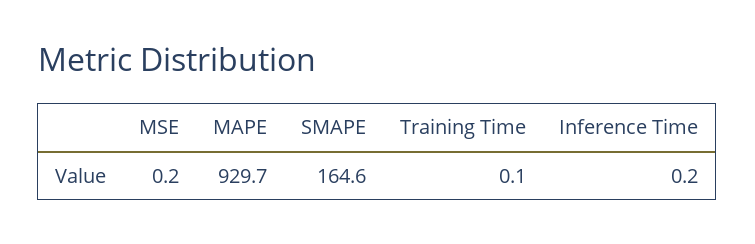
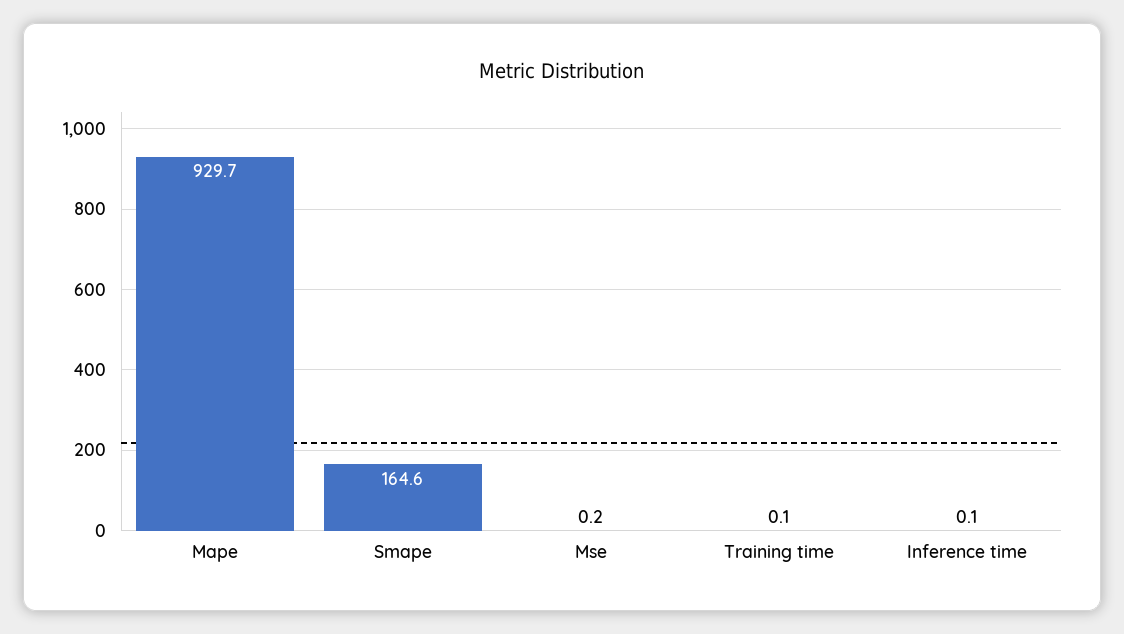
Inference Time: 0.2 -> 0.1

